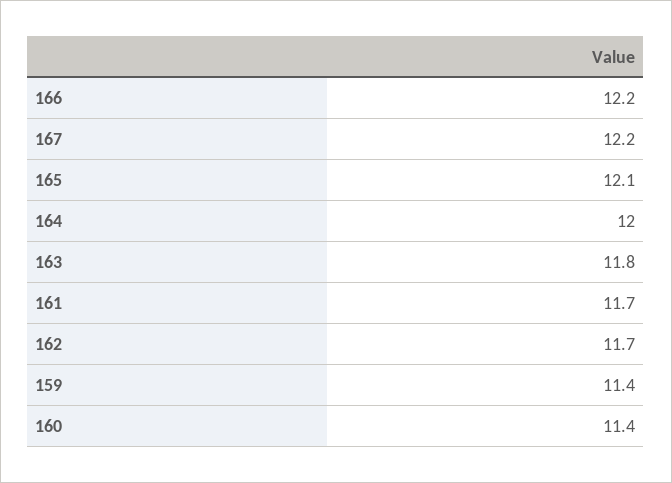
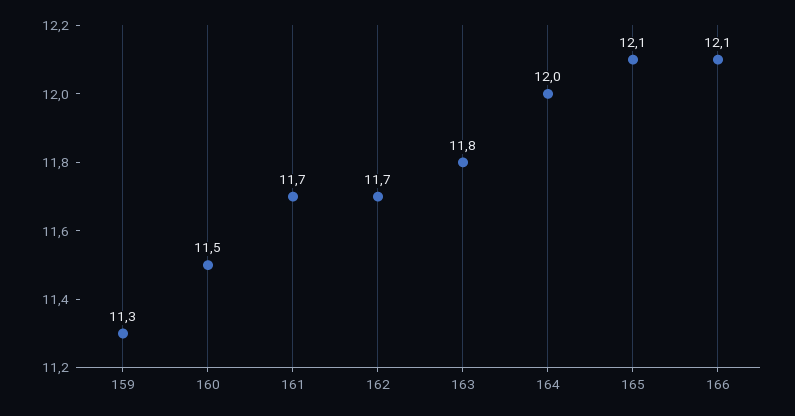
166: 12.2 -> 12.1
167: 12.2 -> none
159: 11.4 -> 11.3
160: 11.4 -> 11.5

